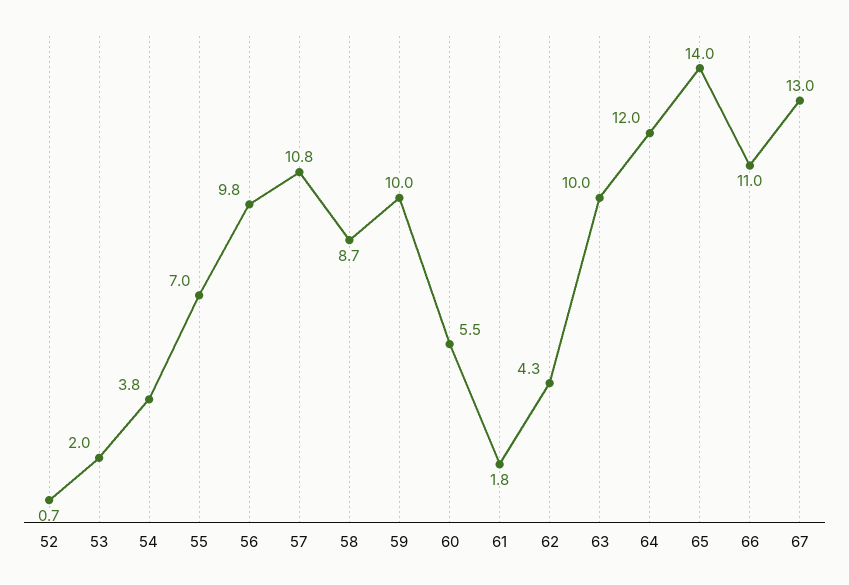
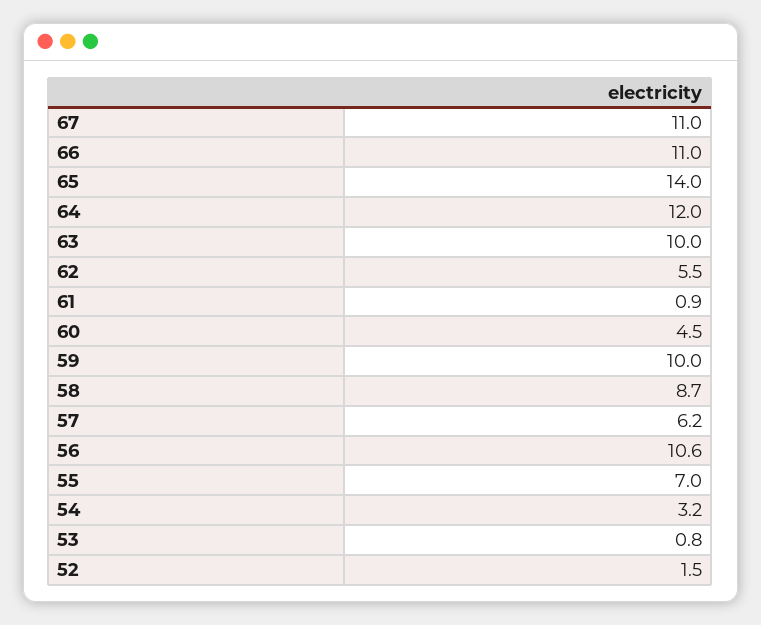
52: 0.7 -> 1.5
53: 2 -> 0.8
54: 3.8 -> 3.2
56: 9.8 -> 10.6
57: 10.8 -> 6.2
60: 5.5 -> 4.5
61: 1.8 -> 0.9
62: 4.3 -> 5.5
67: 13 -> 11

